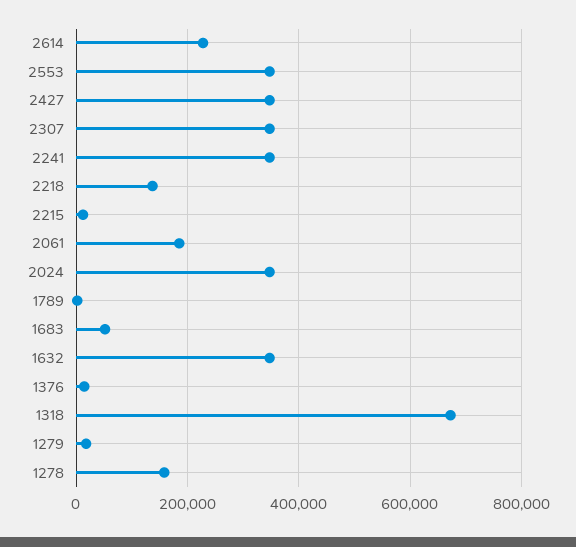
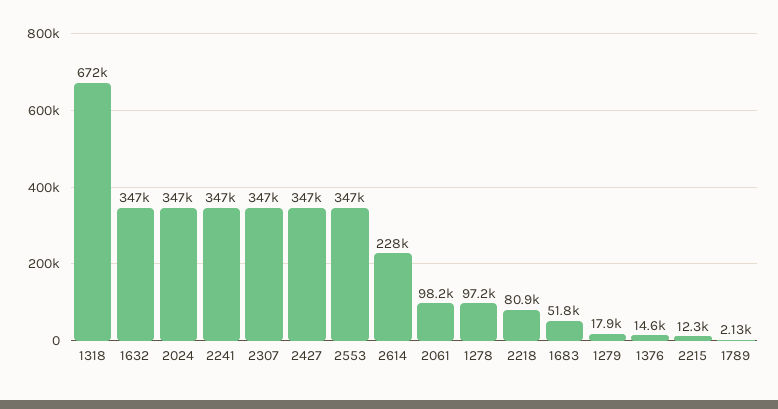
2218: 140000 -> 80900
2061: 180000 -> 98200
1278: 160000 -> 97200

